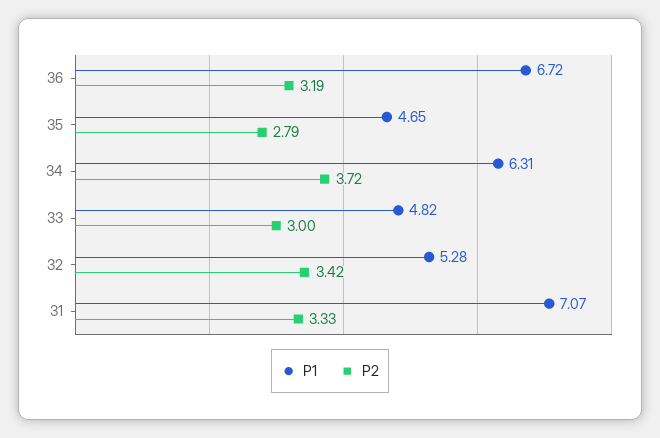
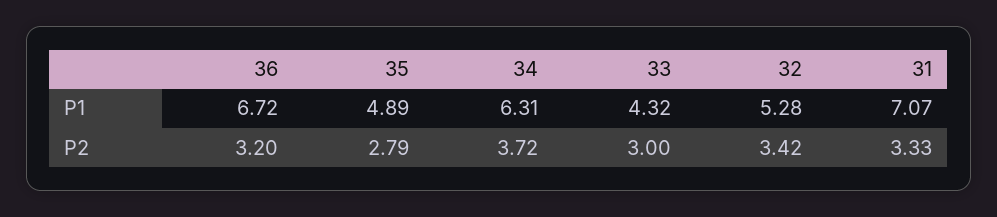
P2, 36: 3.19 -> 3.2
P1, 35: 4.65 -> 4.89
P1, 33: 4.82 -> 4.32

